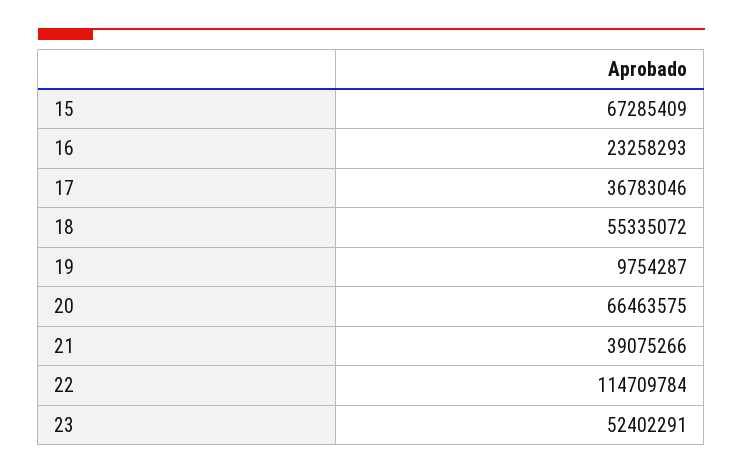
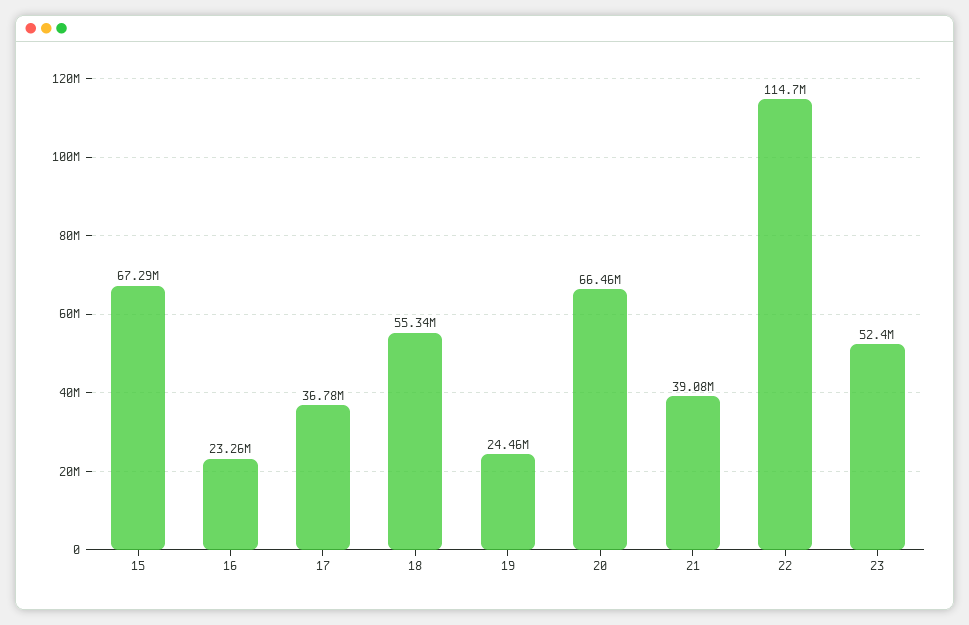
19: 9754287 -> 24460000

